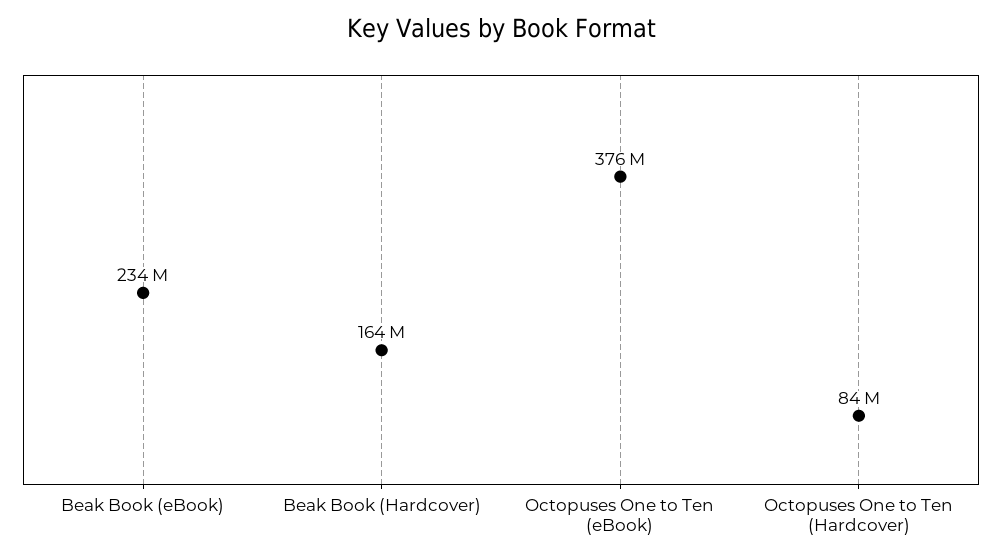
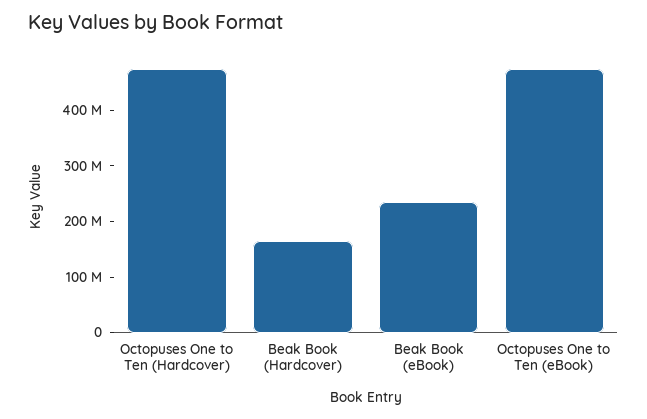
Octopuses One to Ten (eBook): 376000000 -> 480000000
Octopuses One to Ten (Hardcover): 84000000 -> 480000000

